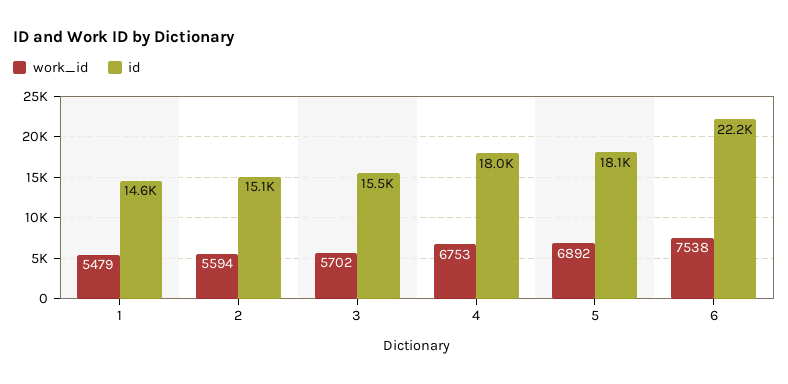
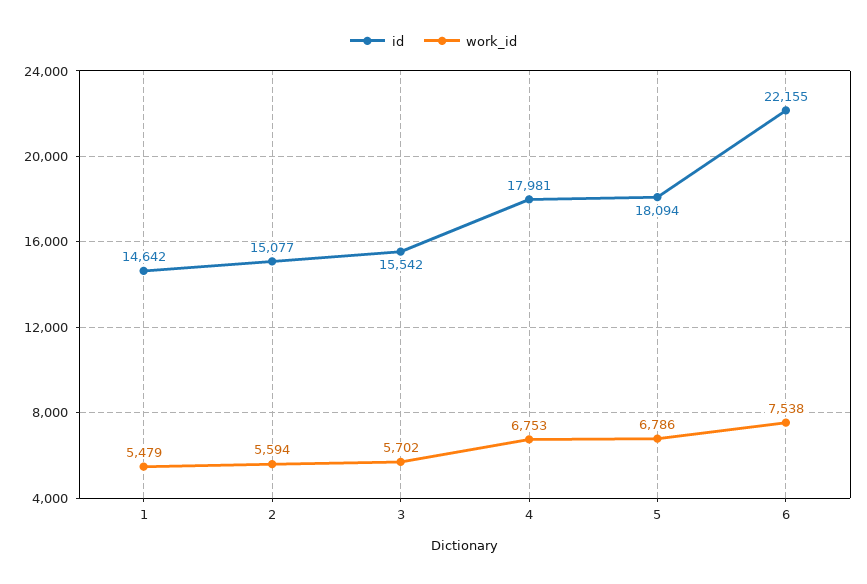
work_id, 5: 6892 -> 6786

